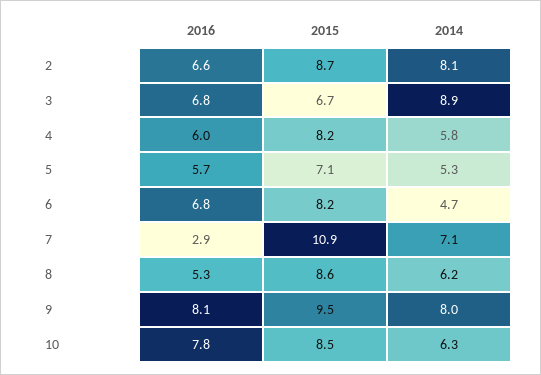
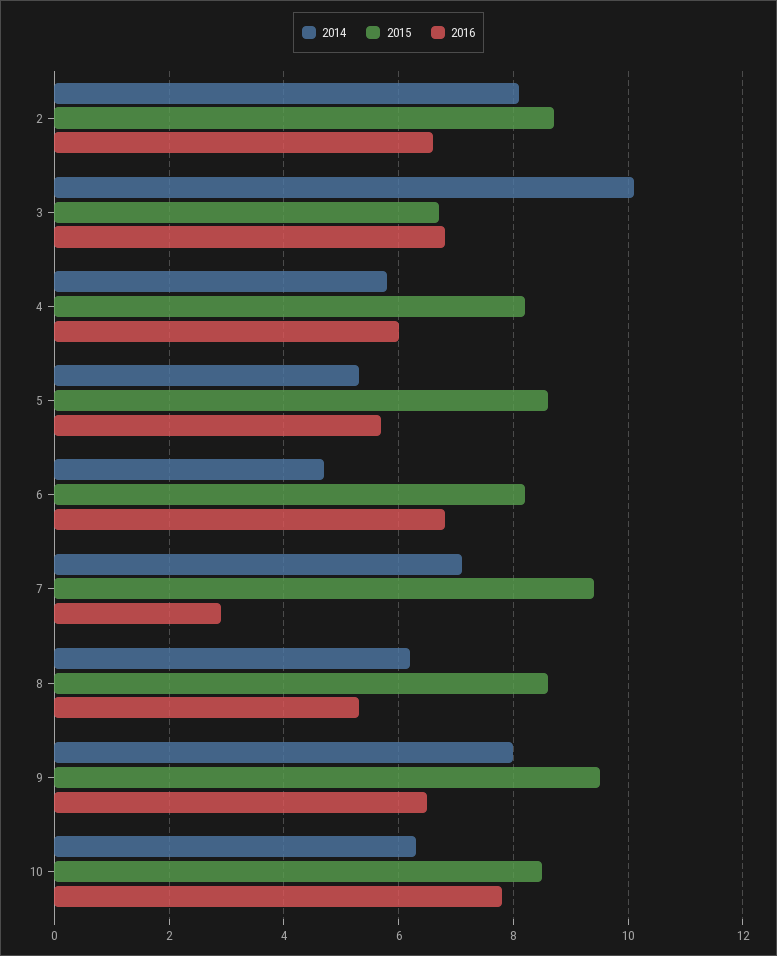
2014, 3: 8.9 -> 10
2015, 5: 7.1 -> 8.5
2015, 7: 10.9 -> 9.5
2016, 9: 8.1 -> 6.5

